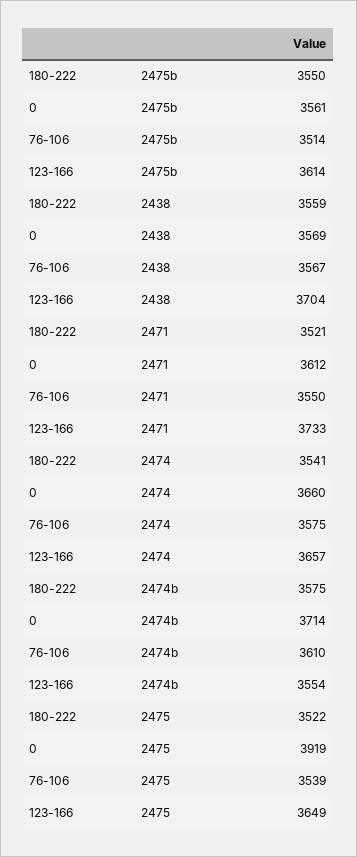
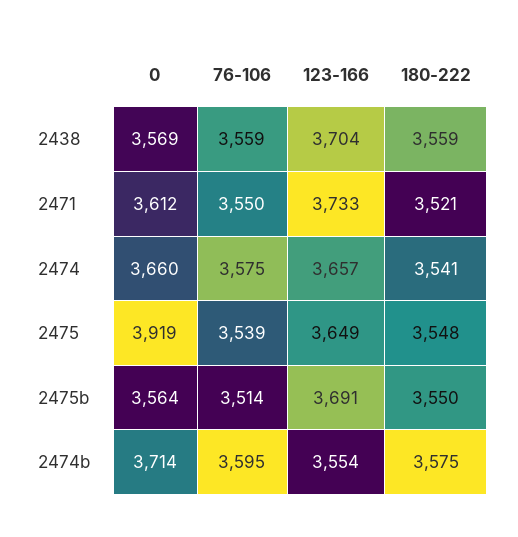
0, 2475b: 3561 -> 3564
123-166, 2475b: 3614 -> 3691
76-106, 2438: 3567 -> 3559
76-106, 2474b: 3610 -> 3595
180-222, 2475: 3522 -> 3548

